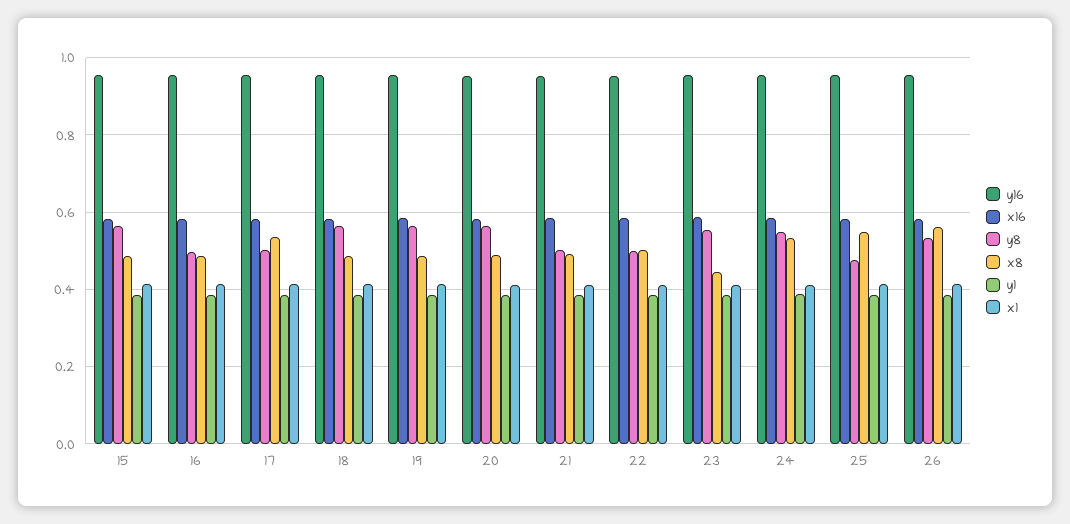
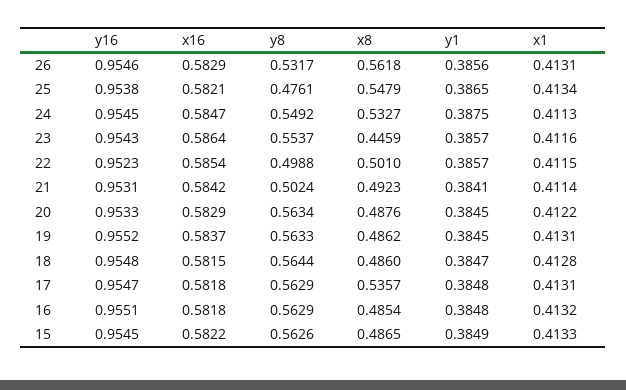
y8, 16: 0.5 -> 0.5629
y8, 17: 0.5 -> 0.5629

